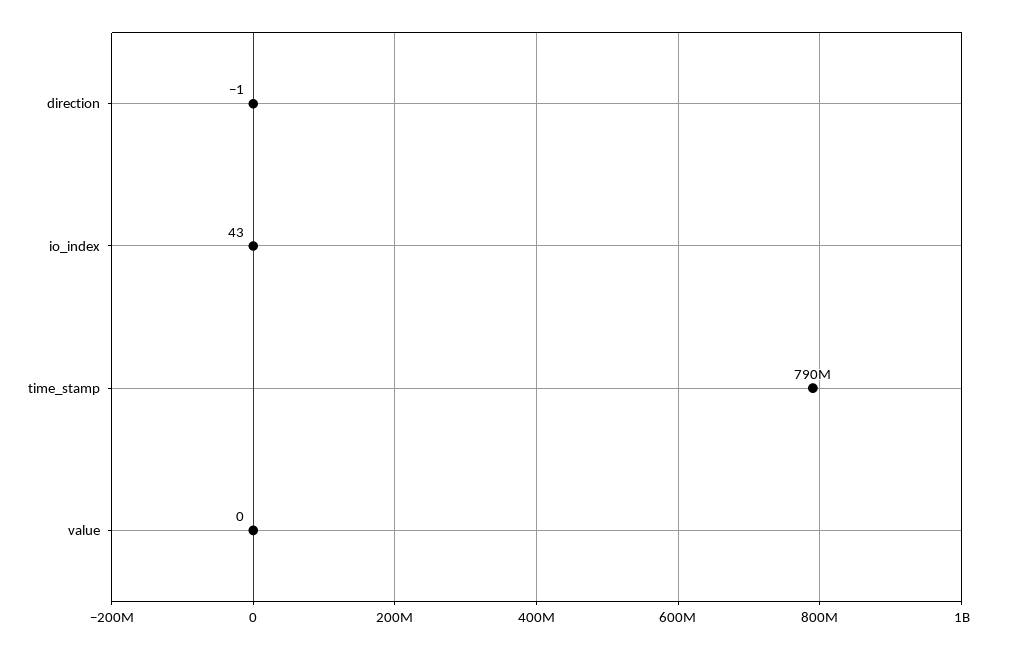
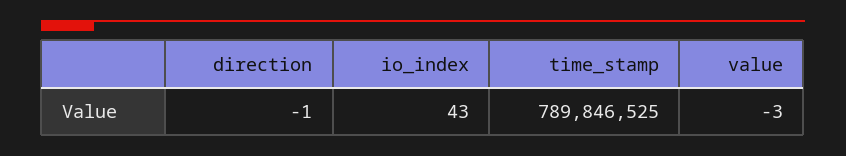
value: 0 -> -3

